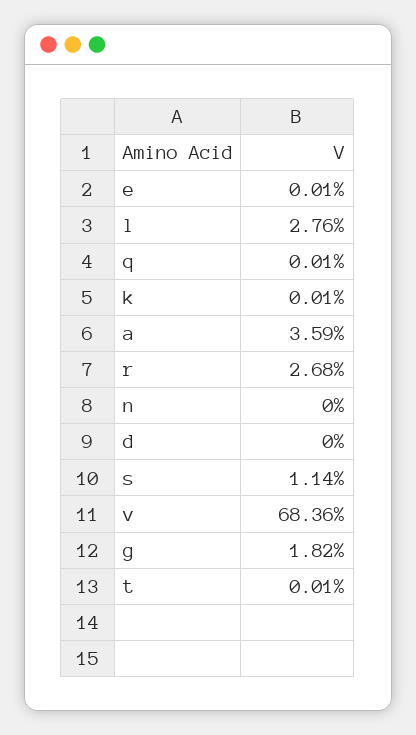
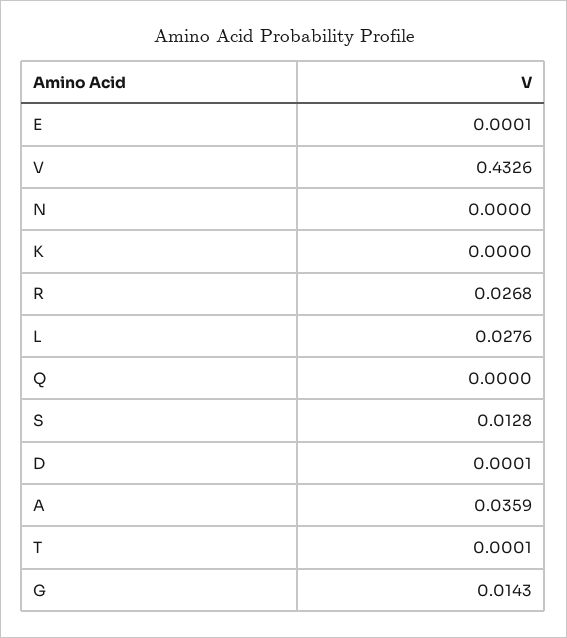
q: 0.0001 -> 0
k: 0.0001 -> 0
d: 0 -> 0.0001
s: 0.0114 -> 0.0128
v: 0.6836 -> 0.4326
g: 0.0182 -> 0.0143

